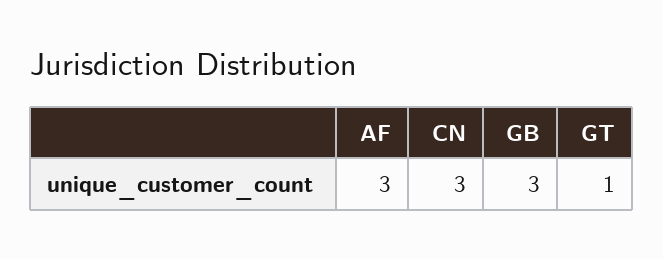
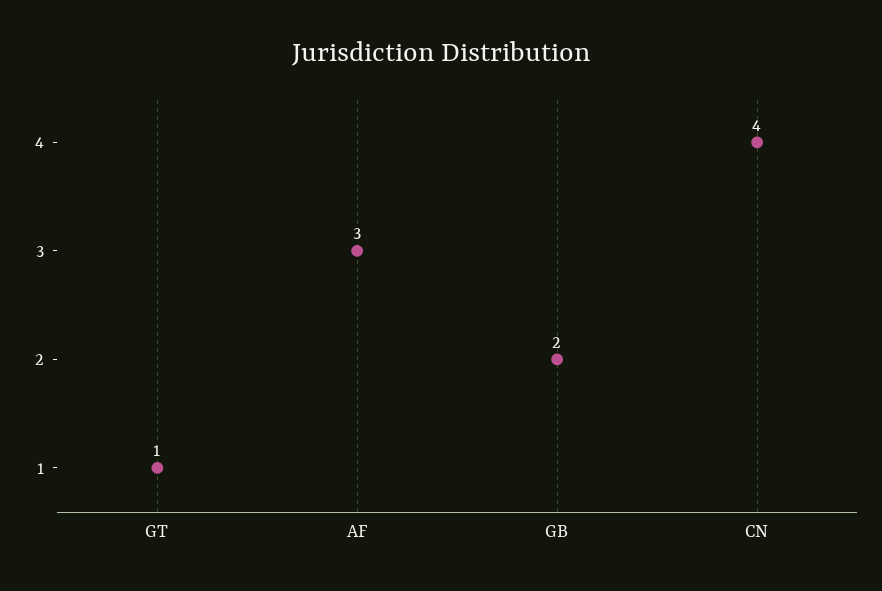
CN: 3 -> 4
GB: 3 -> 2

